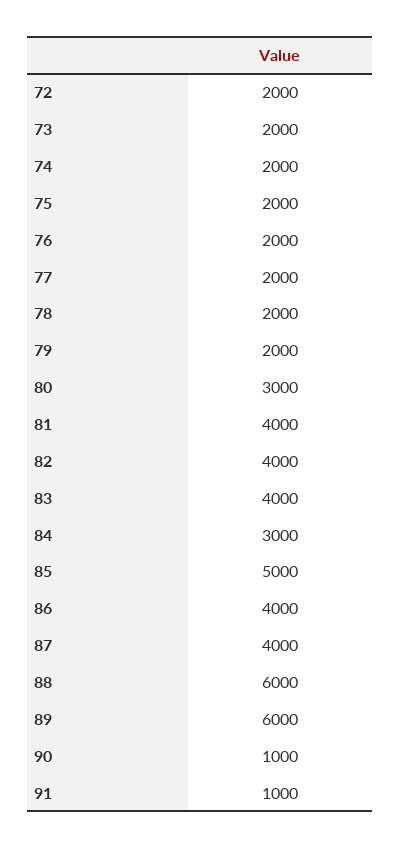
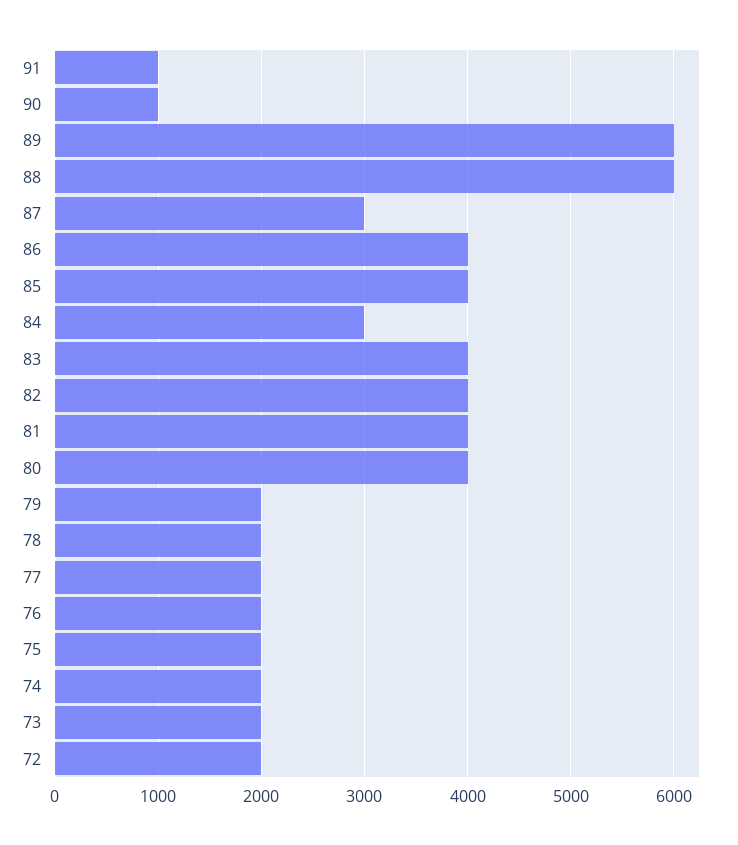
80: 3000 -> 4000
85: 5000 -> 4000
87: 4000 -> 3000

